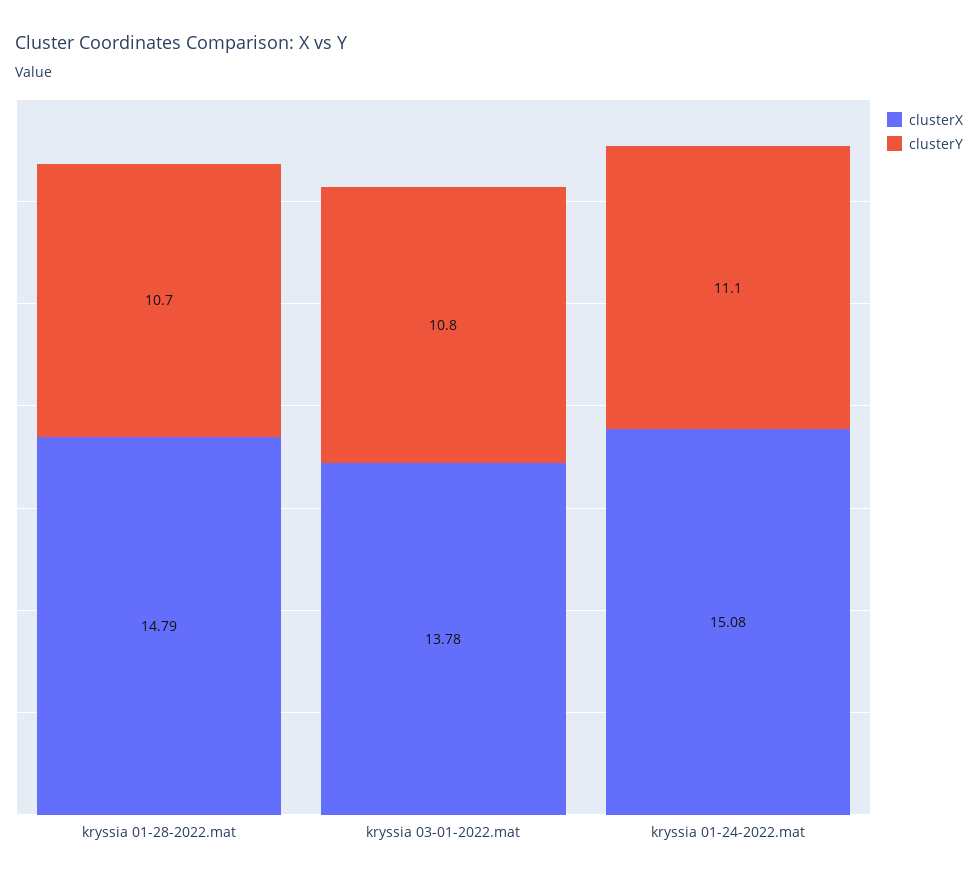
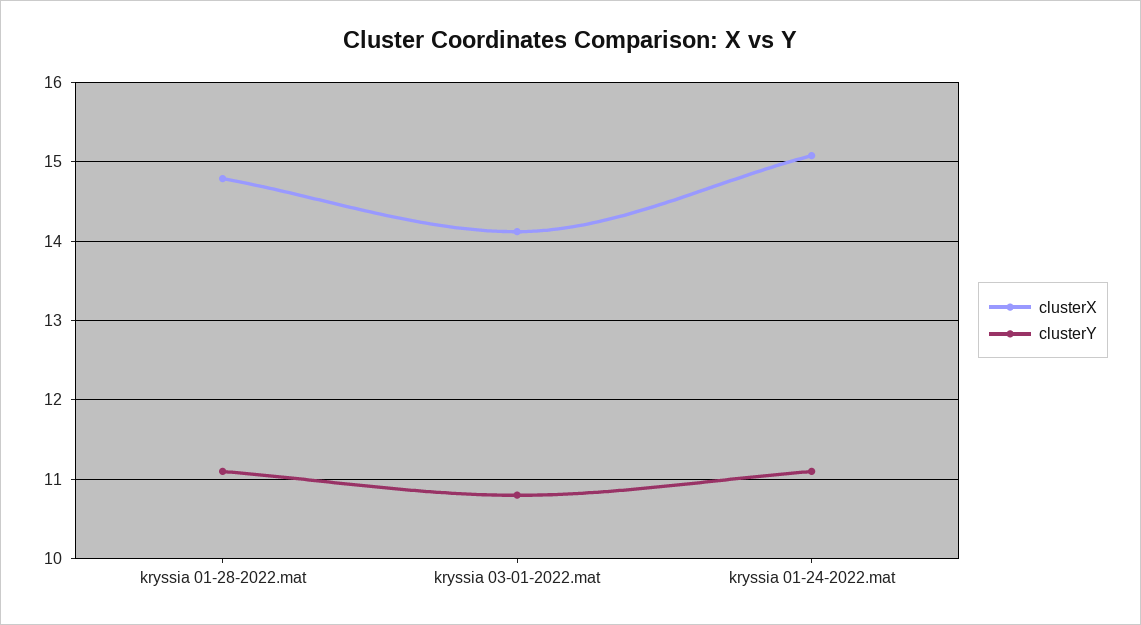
clusterY, kryssia 01-28-2022.mat: 10.7 -> 11.1
clusterX, kryssia 03-01-2022.mat: 13.78 -> 14.1

